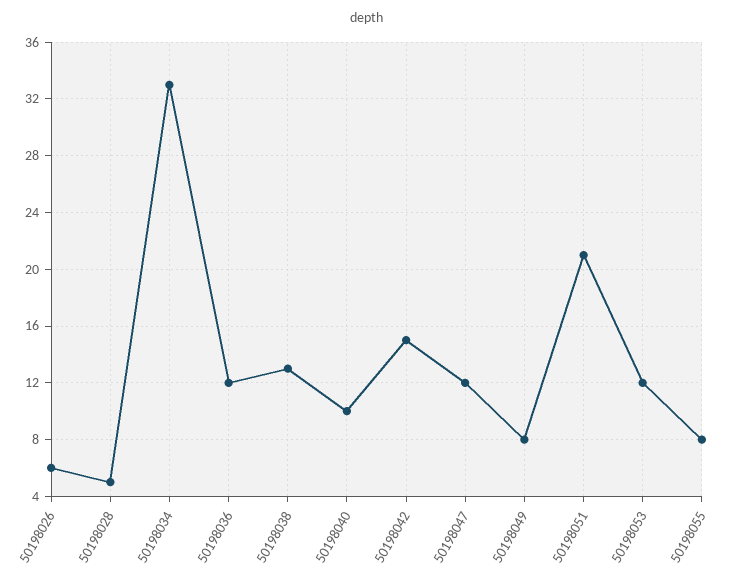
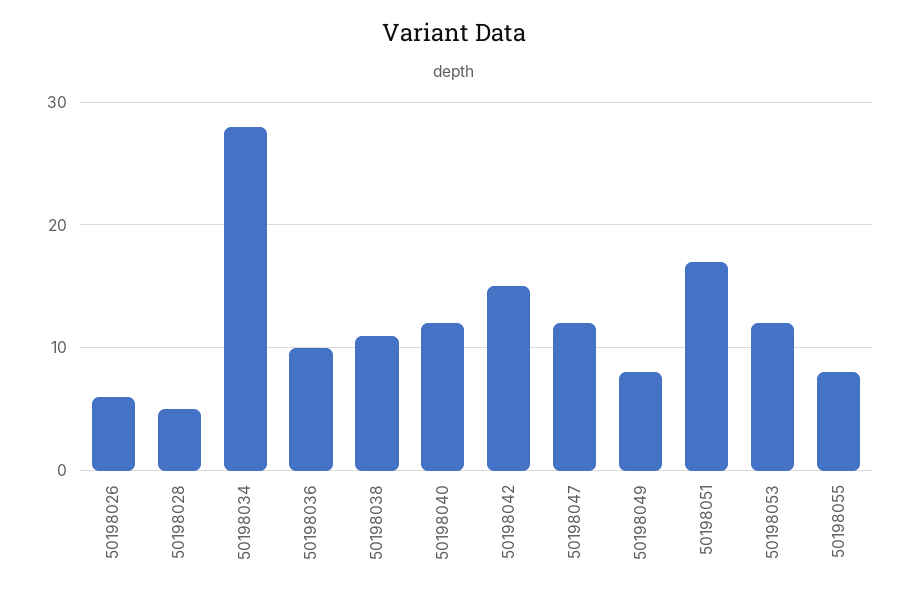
50198034: 33 -> 28
50198036: 12 -> 10
50198038: 13 -> 11
50198040: 10 -> 12
50198051: 21 -> 17

